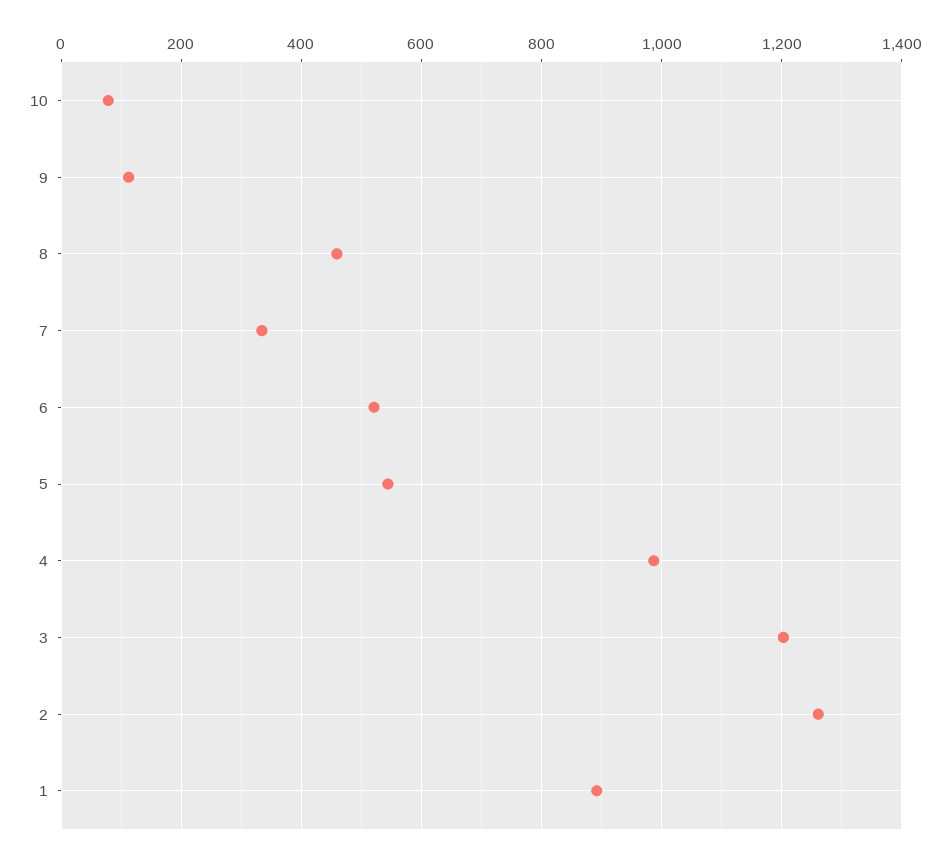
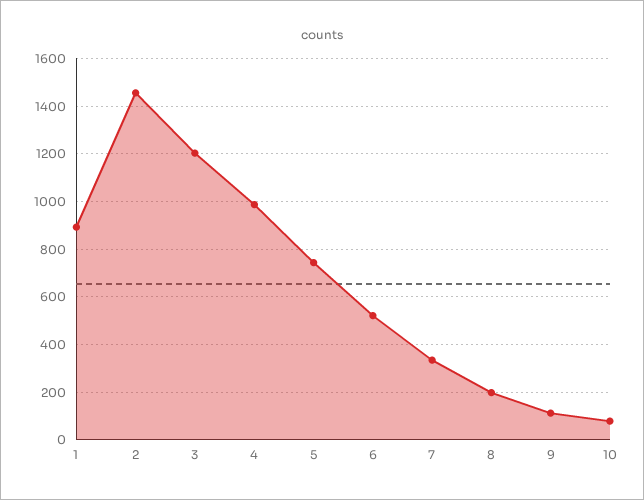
8: 460 -> 200
5: 540 -> 750
2: 1260 -> 1450

